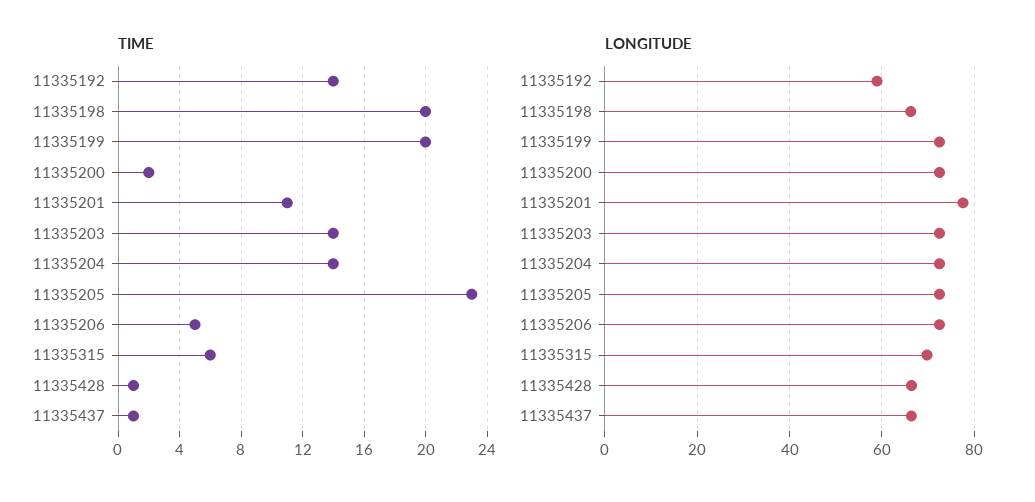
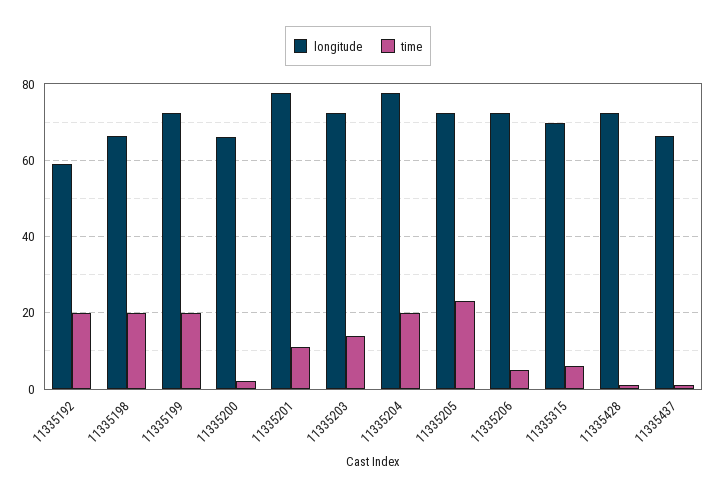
TIME, 11335192: 14 -> 20
TIME, 11335204: 14 -> 20
LONGITUDE, 11335200: 72 -> 66
LONGITUDE, 11335204: 72 -> 78
LONGITUDE, 11335428: 66 -> 72

